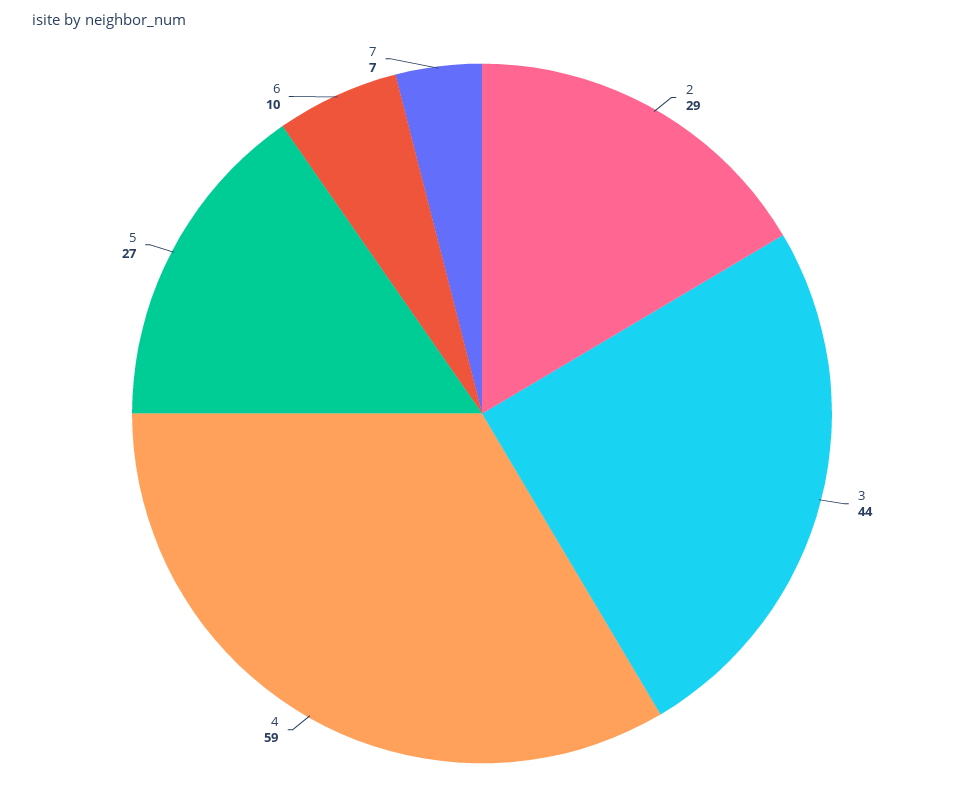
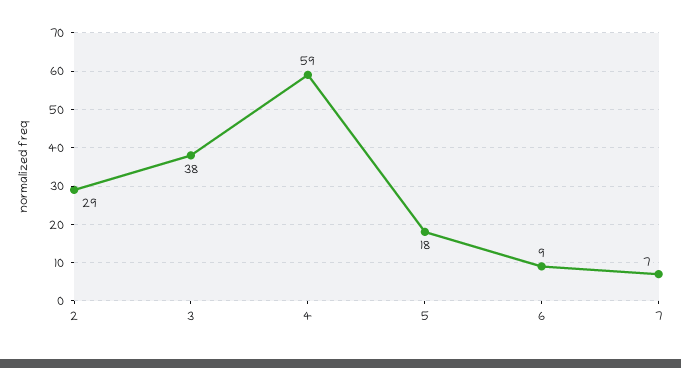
3: 44 -> 38
5: 27 -> 18
6: 10 -> 9

